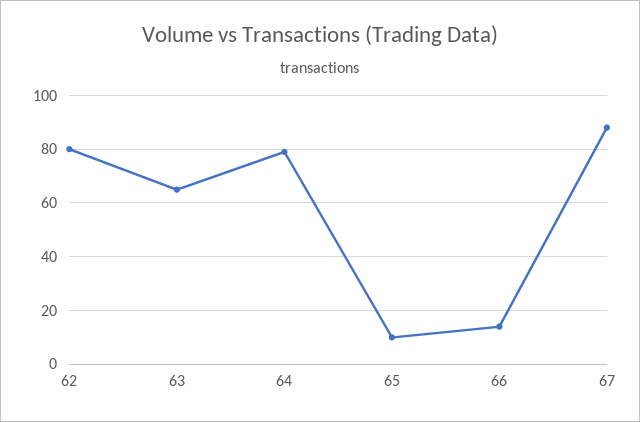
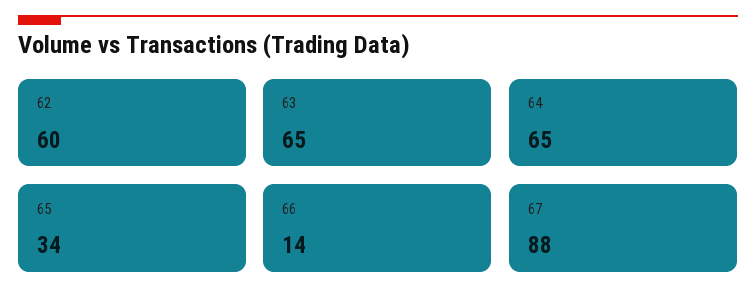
62: 80 -> 60
64: 80 -> 65
65: 10 -> 34

